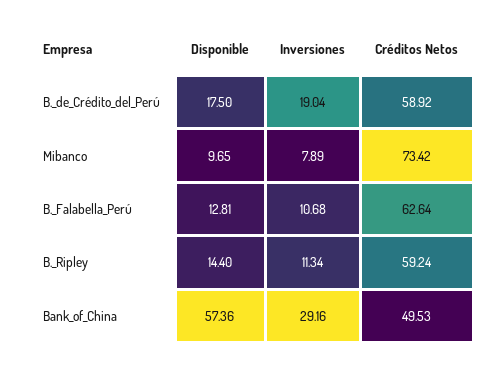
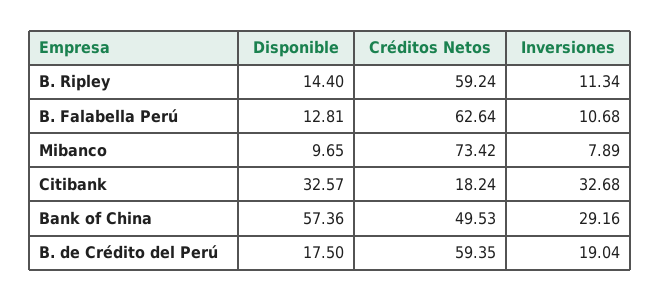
Créditos Netos, B._de_Crédito_del_Perú: 58.92 -> 59.35
Disponible, Citibank: none -> 32.57
Créditos Netos, Citibank: none -> 18.24
Inversiones, Citibank: none -> 32.68

